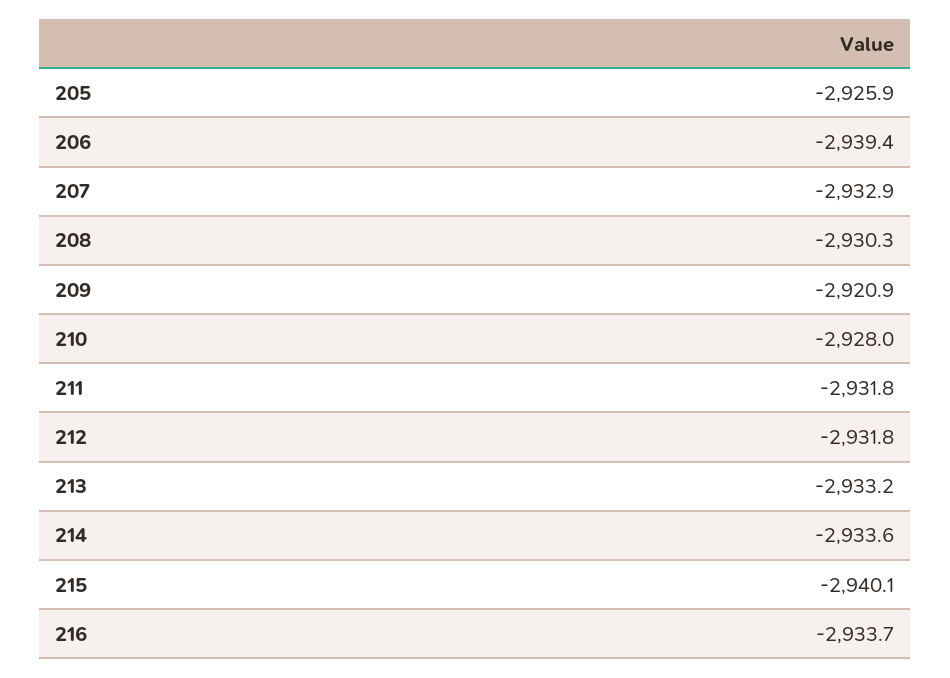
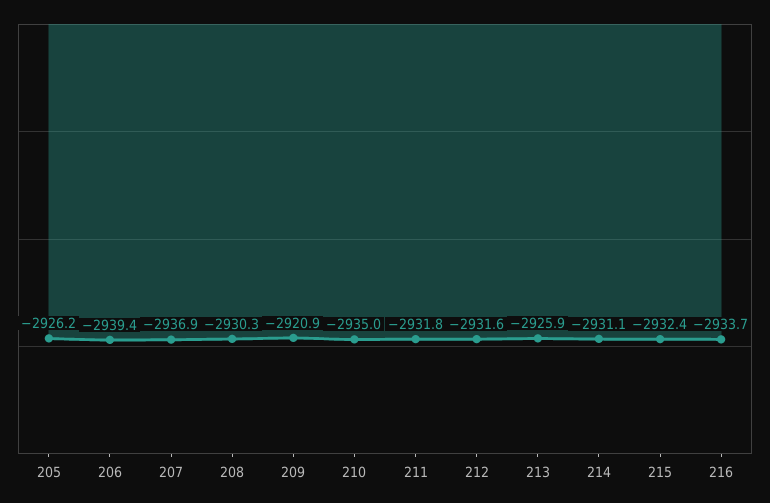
205: -2925.9 -> -2926.2
207: -2932.9 -> -2936.9
210: -2928 -> -2935
212: -2931.8 -> -2931.6
213: -2933.2 -> -2925.9
214: -2933.6 -> -2931.1
215: -2940.1 -> -2932.4

